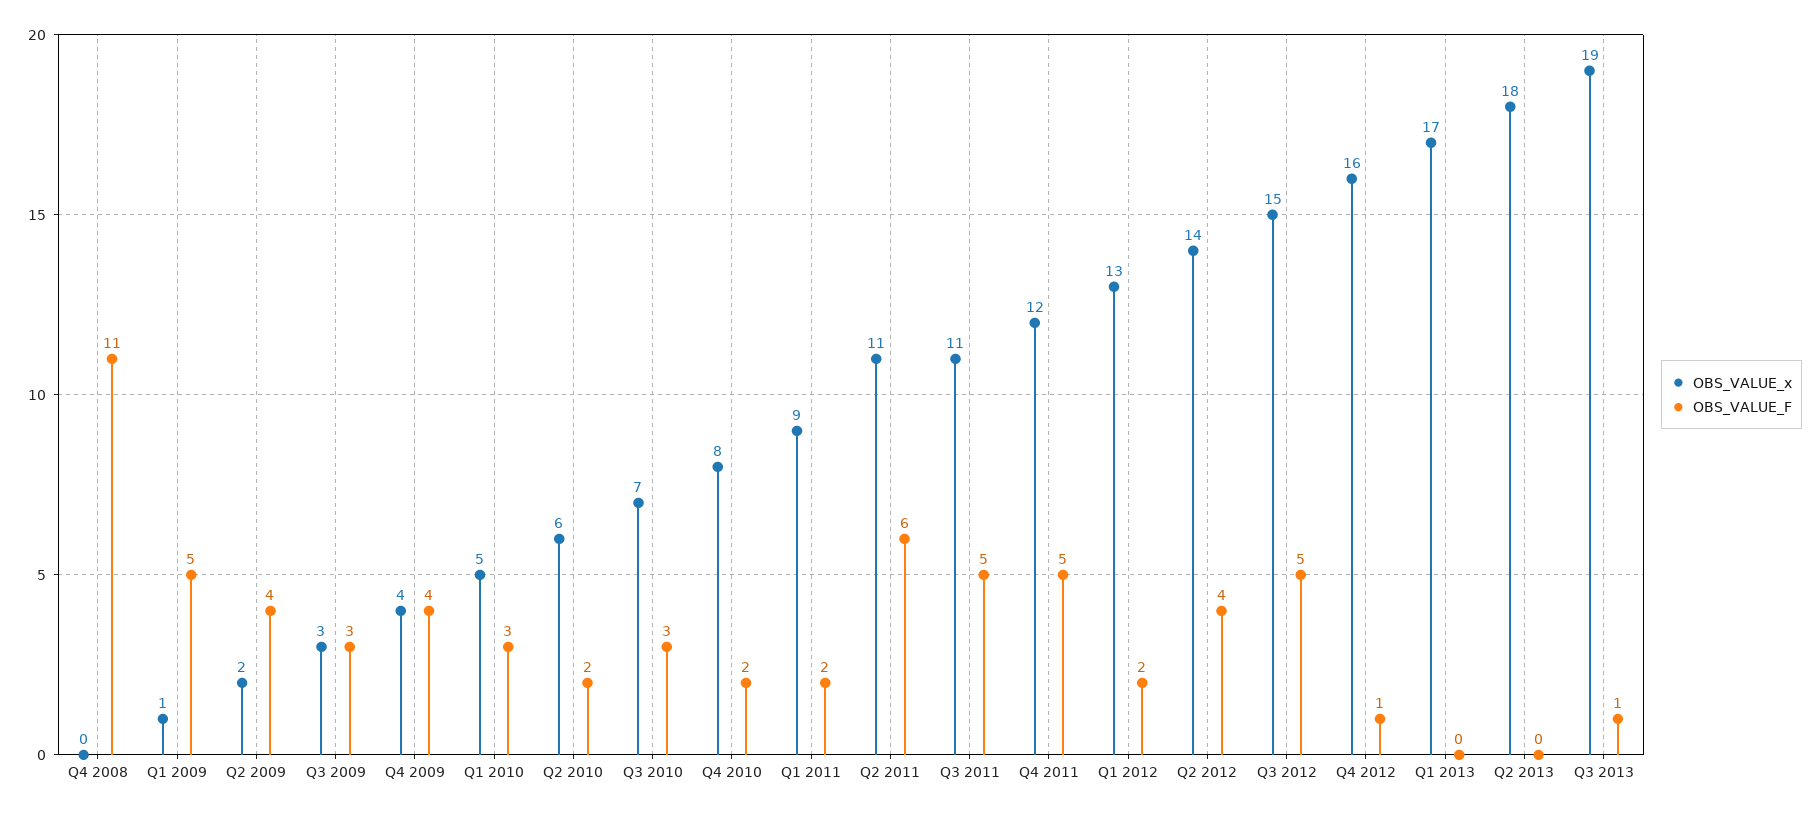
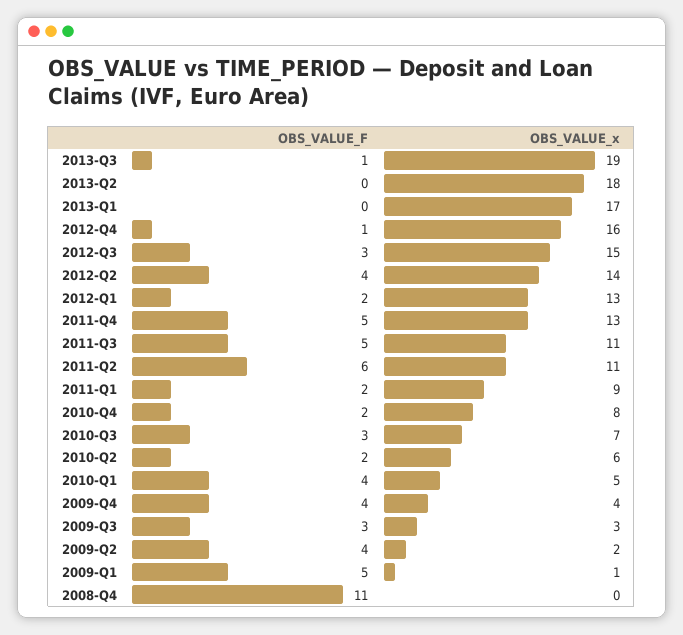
OBS_VALUE_F, Q1 2010: 3 -> 4
OBS_VALUE_x, Q4 2011: 12 -> 13
OBS_VALUE_F, Q3 2012: 5 -> 3

